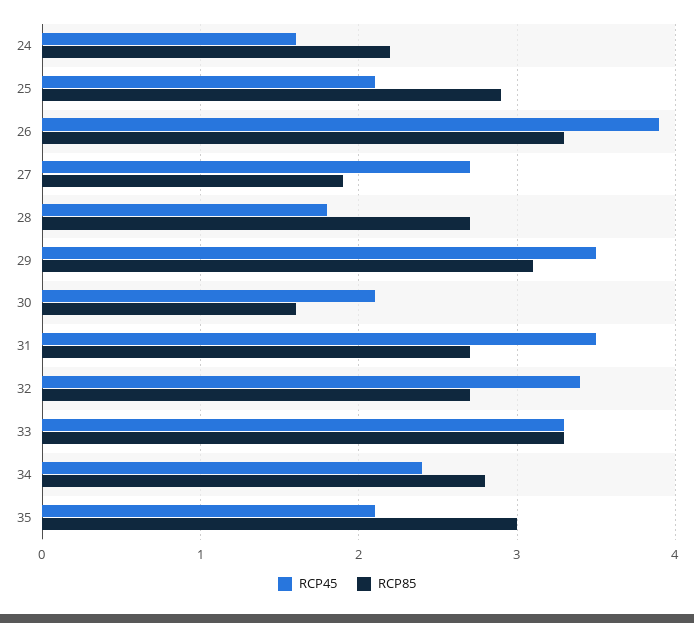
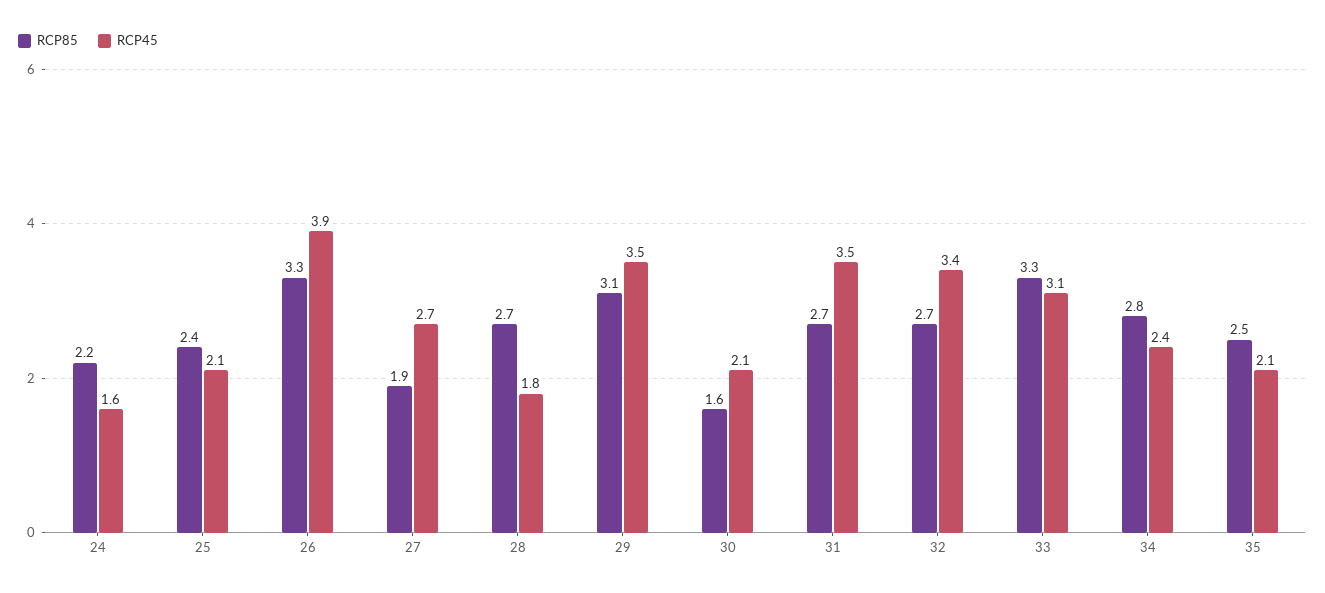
RCP85, 25: 2.9 -> 2.4
RCP45, 33: 3.3 -> 3.1
RCP85, 35: 3 -> 2.5

